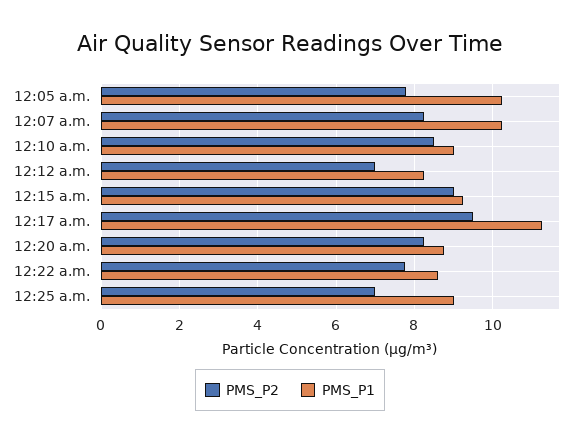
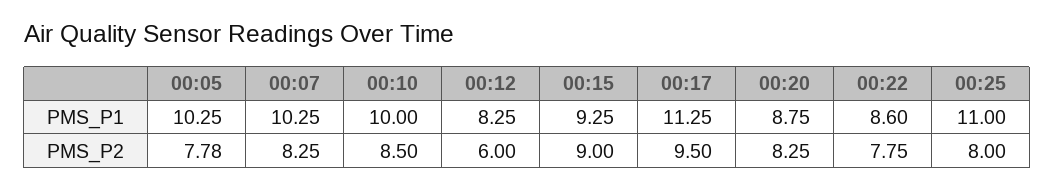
PMS_P1, 12:10 a.m.: 9 -> 10
PMS_P2, 12:12 a.m.: 7 -> 6
PMS_P2, 12:25 a.m.: 7 -> 8
PMS_P1, 12:25 a.m.: 9 -> 11

